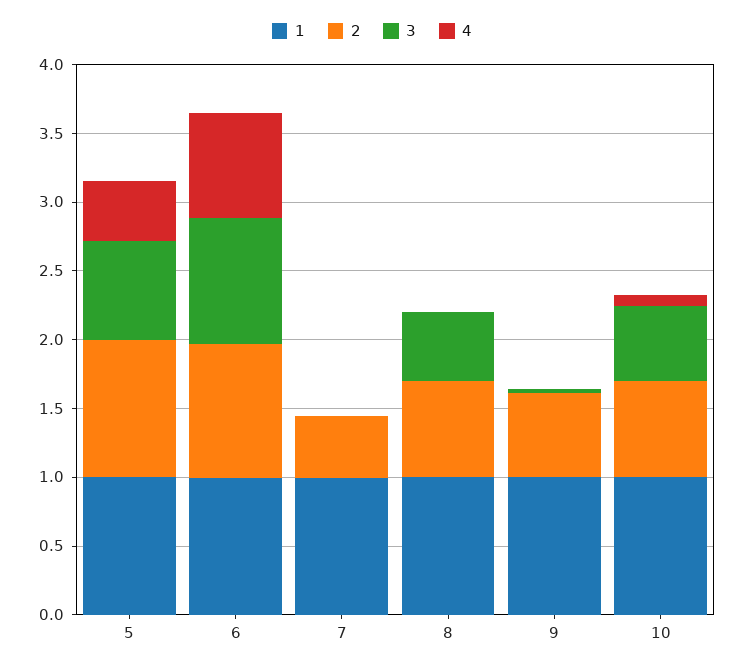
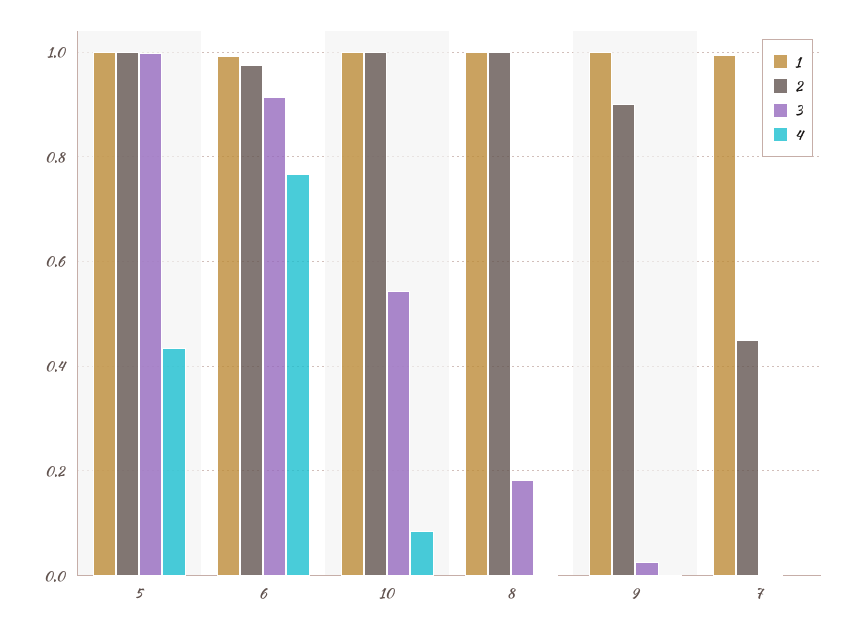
3, 5: 0.7 -> 1
2, 8: 0.7 -> 1
3, 8: 0.5 -> 0.18
2, 9: 0.6 -> 0.9
2, 10: 0.7 -> 1

